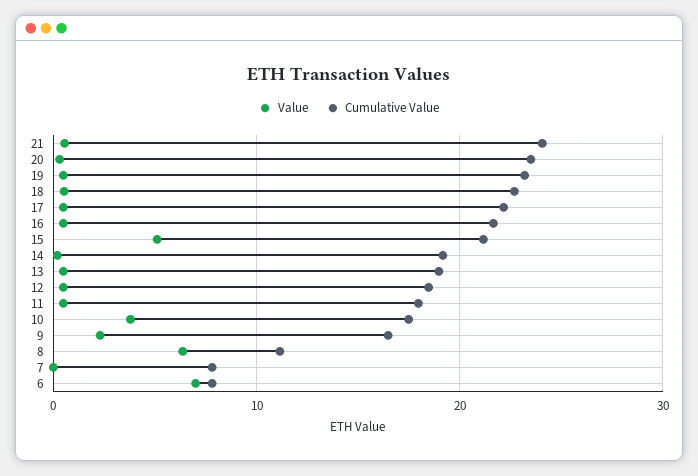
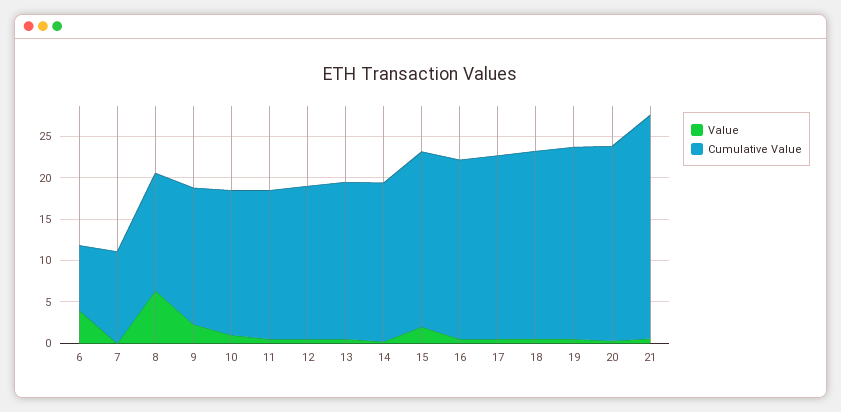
Cumulative Value, 21: 24 -> 27
Value, 15: 5 -> 2
Value, 10: 4 -> 1
Cumulative Value, 8: 11 -> 14
Cumulative Value, 7: 8 -> 11
Value, 6: 7 -> 4

